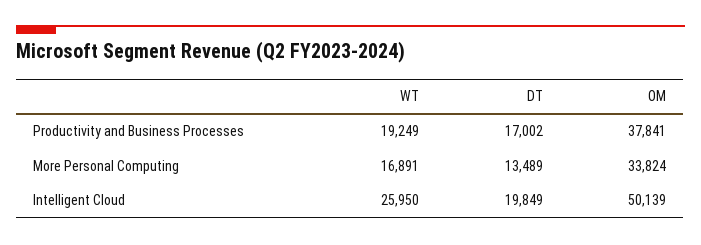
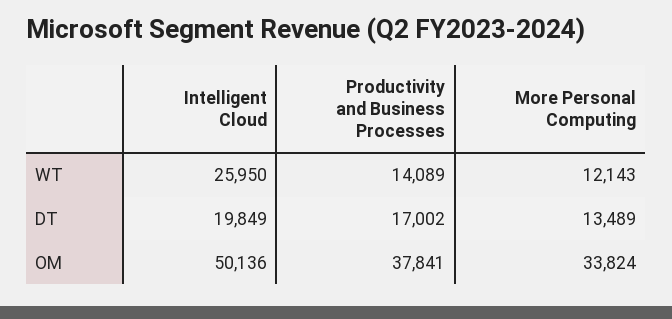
WT, Productivity and Business Processes: 19249 -> 14089
WT, More Personal Computing: 16891 -> 12143
OM, Intelligent Cloud: 50139 -> 50136

